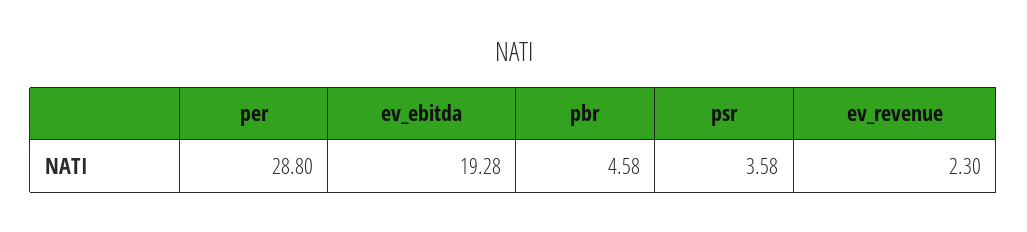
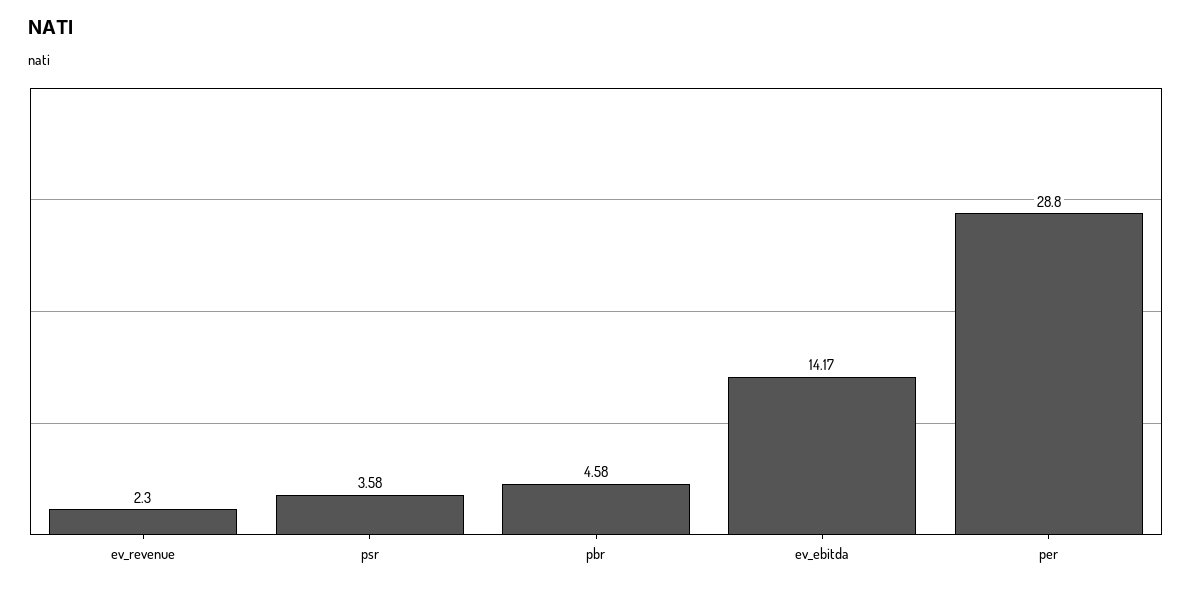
ev_ebitda: 19.28 -> 14.17

